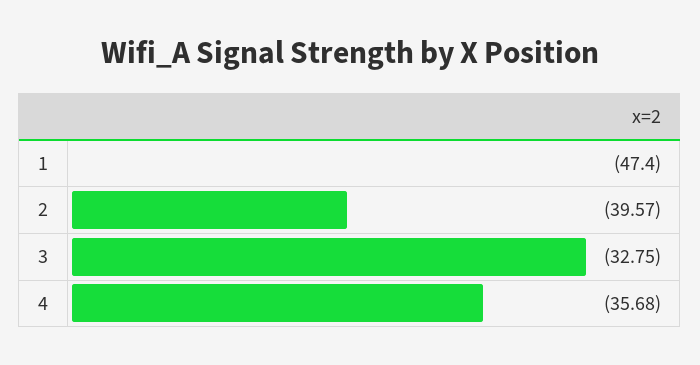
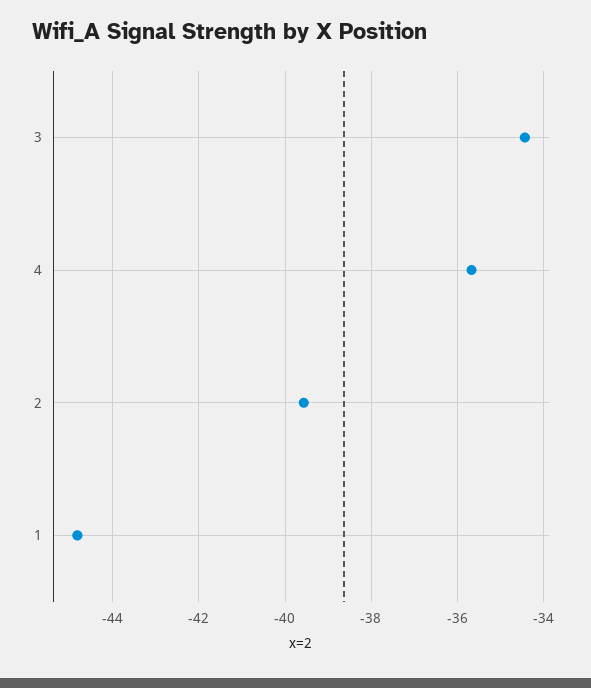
1: -47.4 -> -44.8
3: -32.75 -> -34.4

